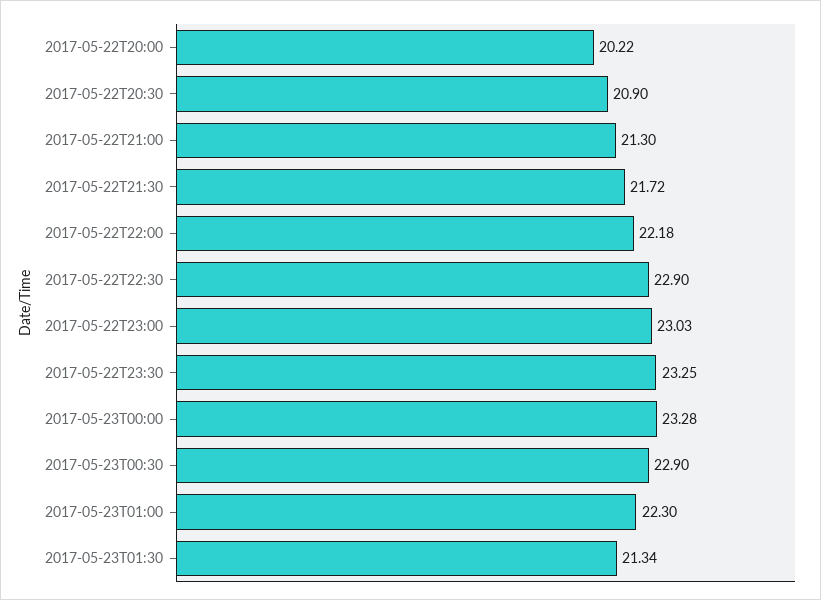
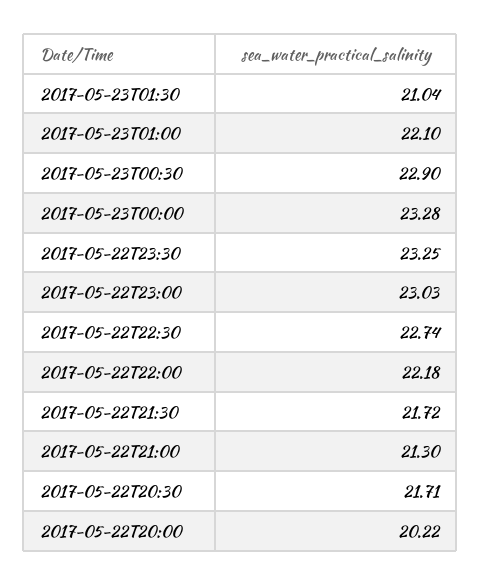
2017-05-22T20:30: 20.9 -> 21.71
2017-05-22T22:30: 22.9 -> 22.74
2017-05-23T01:00: 22.3 -> 22.1
2017-05-23T01:30: 21.34 -> 21.04

